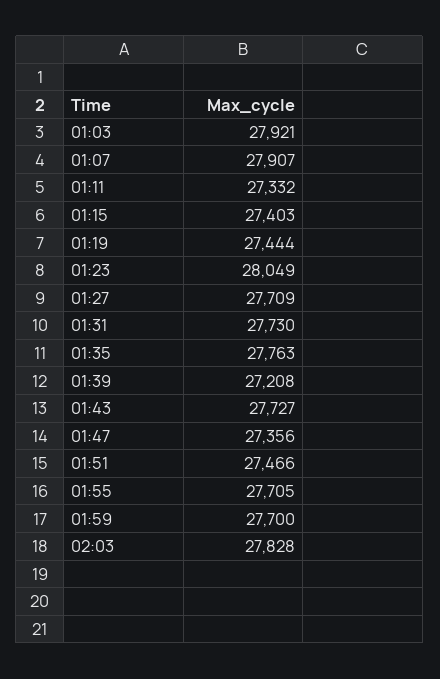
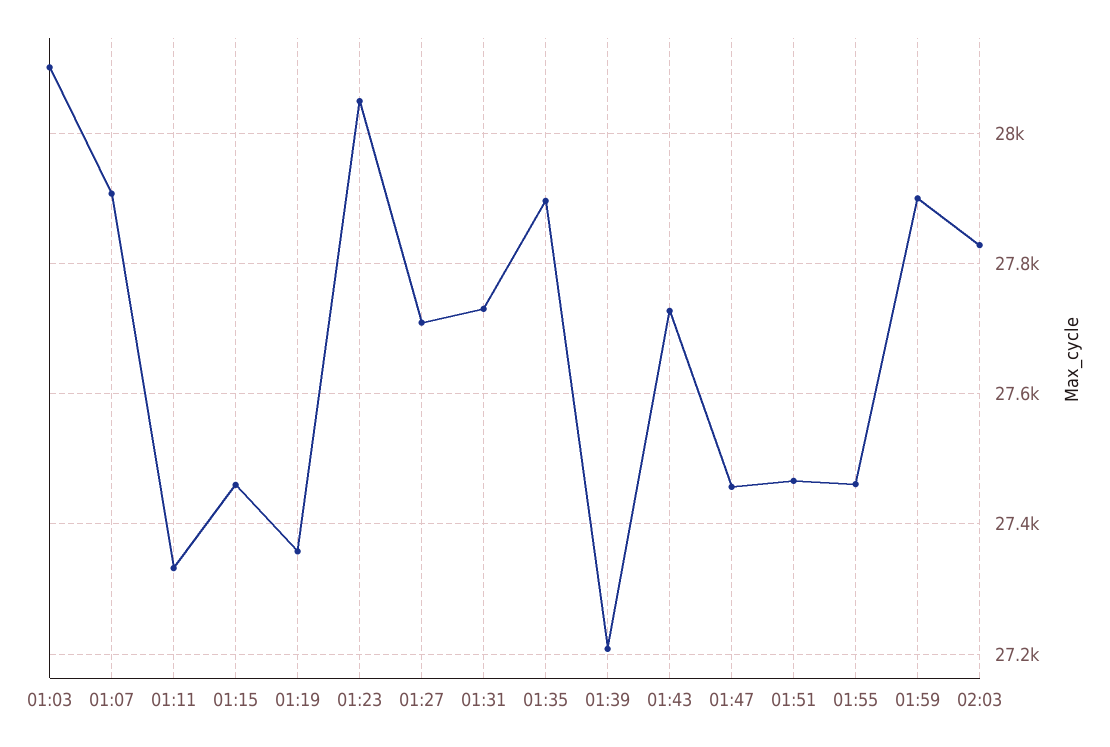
01:03: 27921 -> 28100
01:15: 27403 -> 27460
01:19: 27444 -> 27360
01:35: 27763 -> 27900
01:47: 27356 -> 27460
01:55: 27705 -> 27460
01:59: 27700 -> 27900

